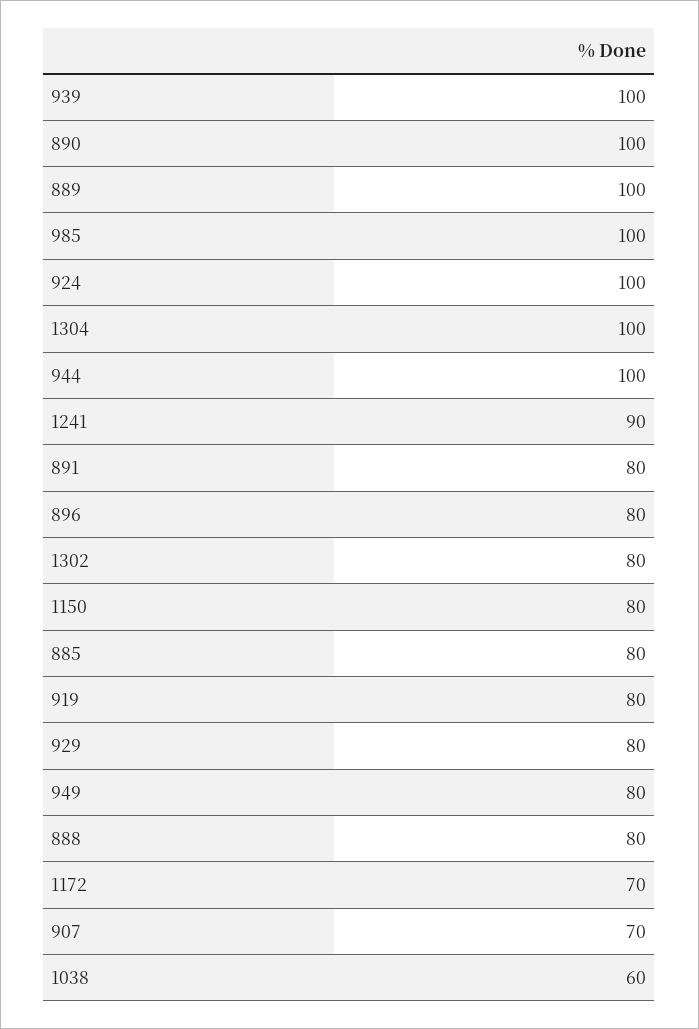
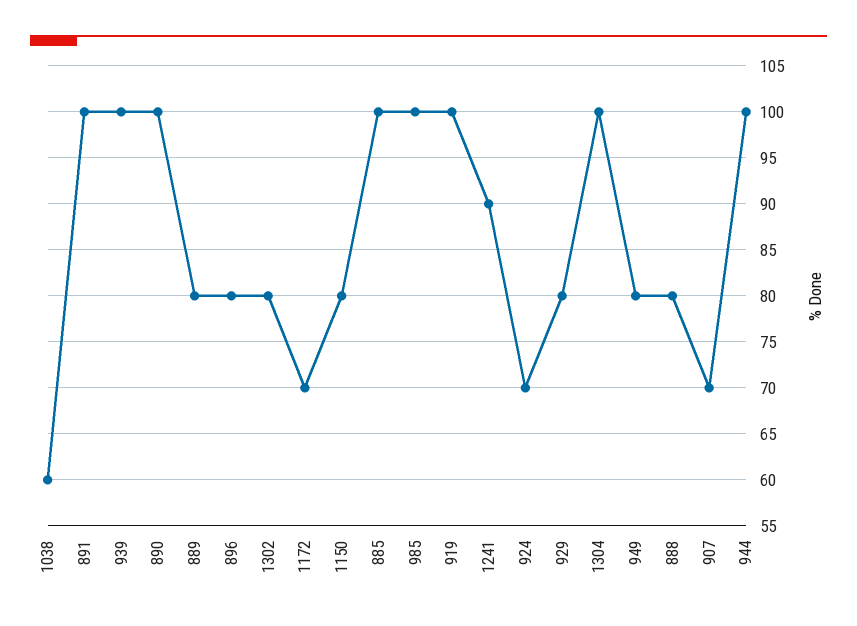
889: 100 -> 80
924: 100 -> 70
891: 80 -> 100
885: 80 -> 100
919: 80 -> 100

